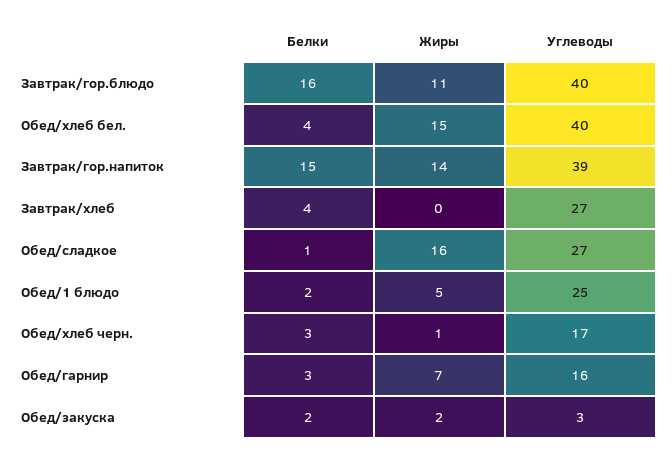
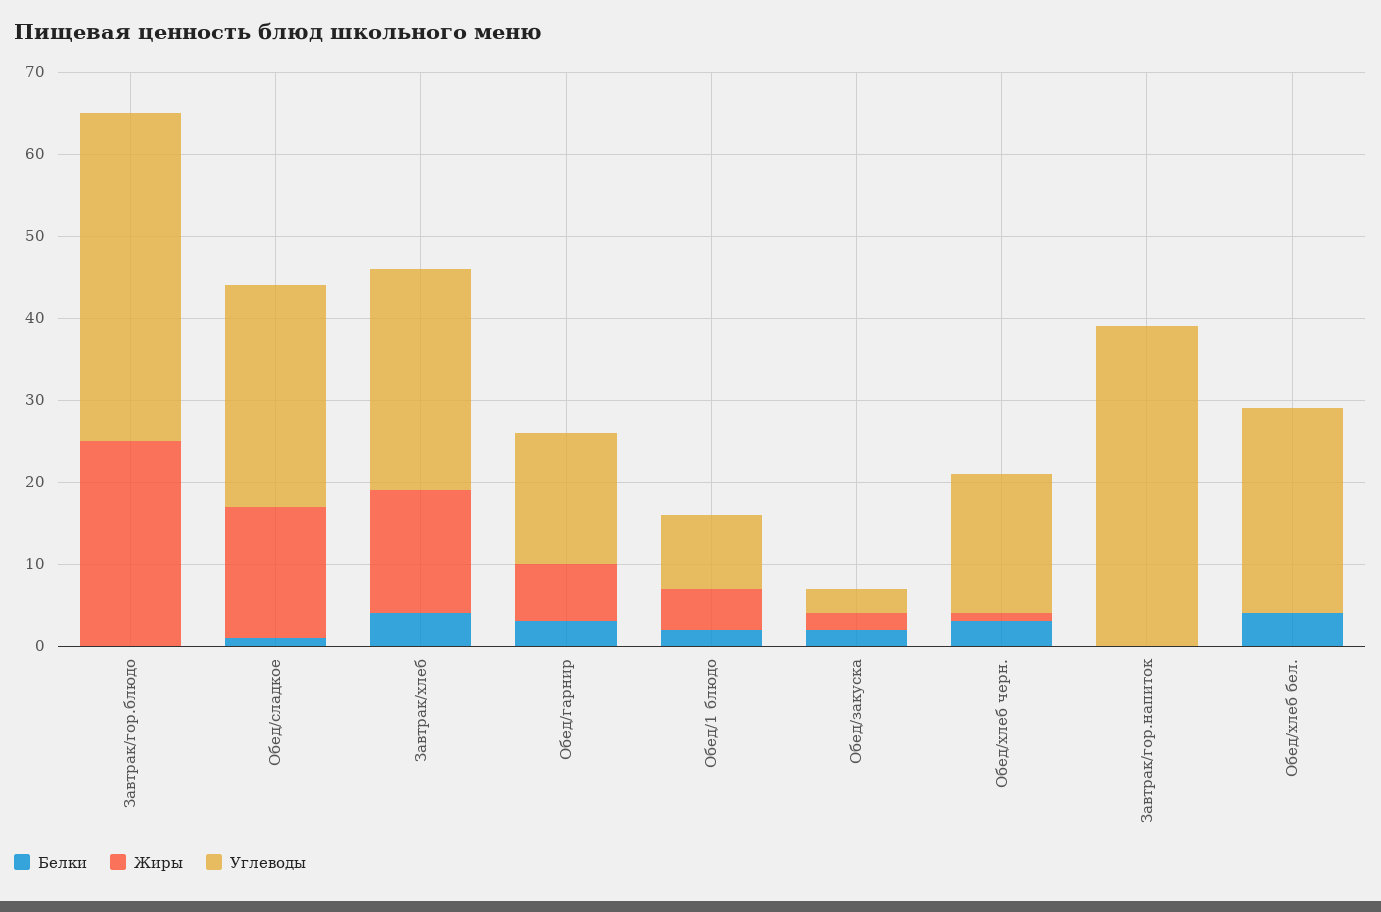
Белки, Завтрак/гор.блюдо: 16 -> 0
Жиры, Завтрак/гор.блюдо: 11 -> 25
Жиры, Обед/хлеб бел.: 15 -> 0
Углеводы, Обед/хлеб бел.: 40 -> 25
Белки, Завтрак/гор.напиток: 15 -> 0
Жиры, Завтрак/гор.напиток: 14 -> 0
Жиры, Завтрак/хлеб: 0 -> 15
Углеводы, Обед/1 блюдо: 25 -> 9

